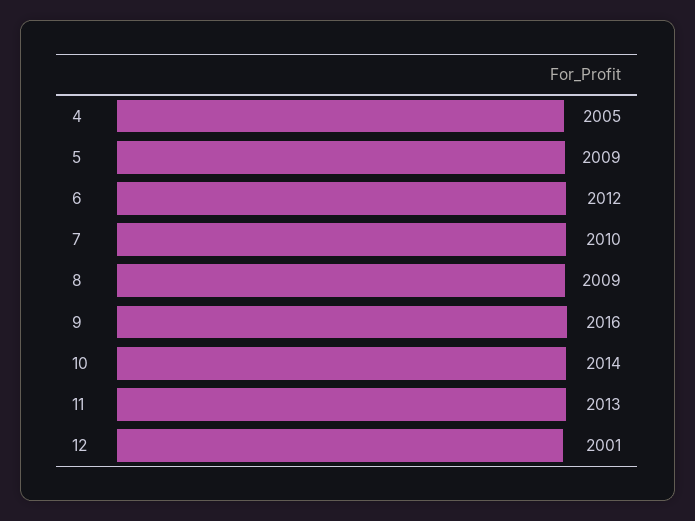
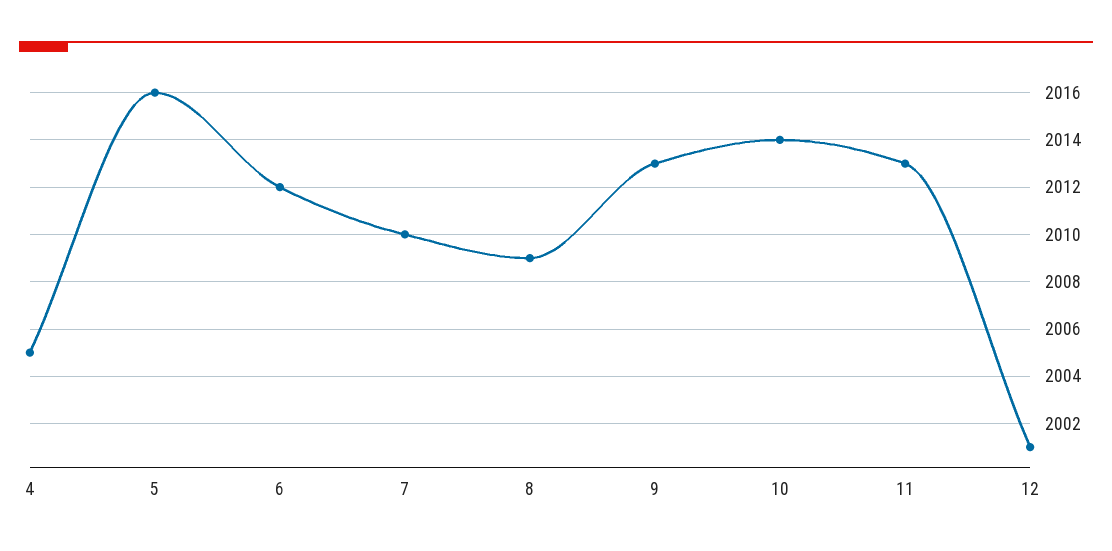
5: 2009 -> 2016
9: 2016 -> 2013

